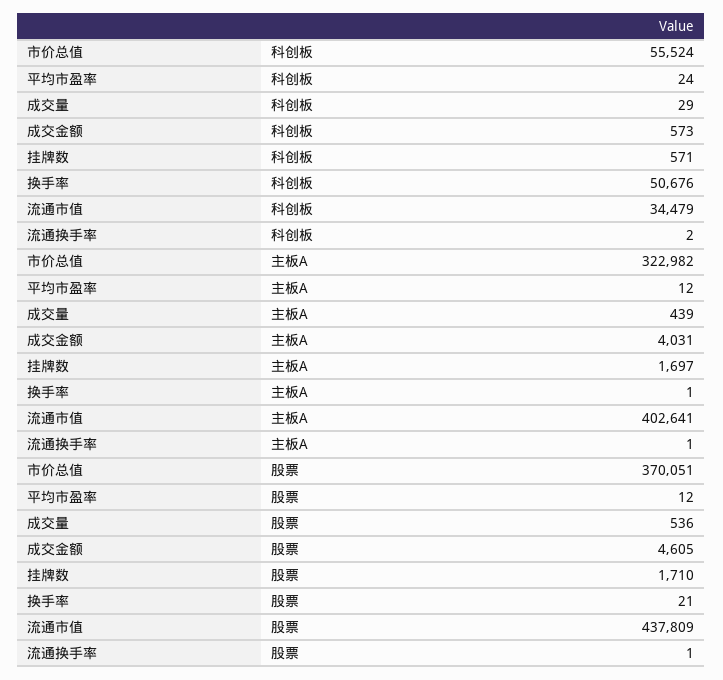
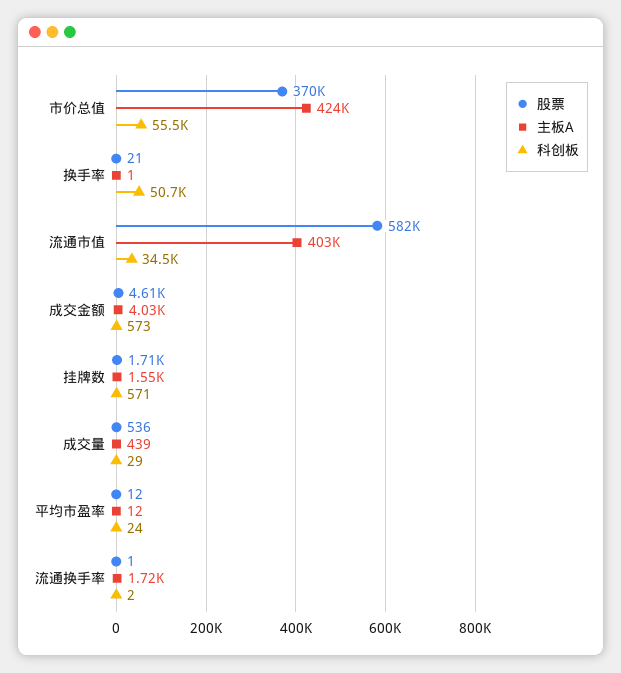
主板A, 市价总值: 322982 -> 424000
主板A, 挂牌数: 1697 -> 1550
主板A, 流通换手率: 1 -> 1720
股票, 流通市值: 437809 -> 582000

